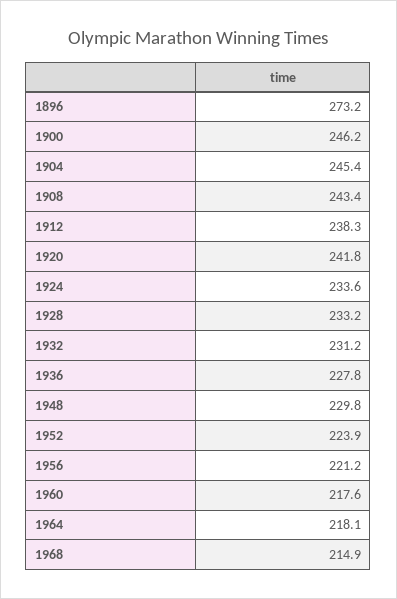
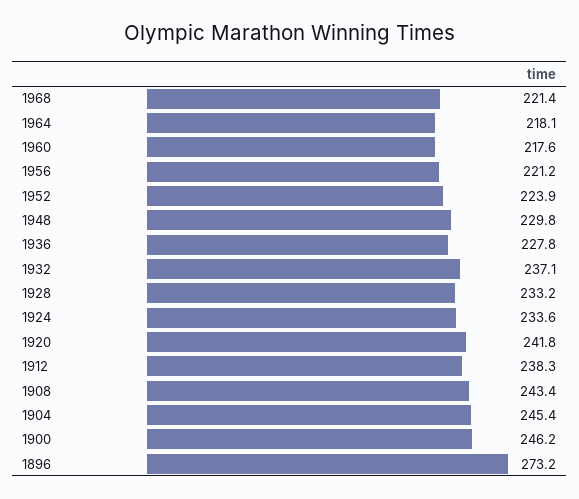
1932: 231.2 -> 237.1
1968: 214.9 -> 221.4

